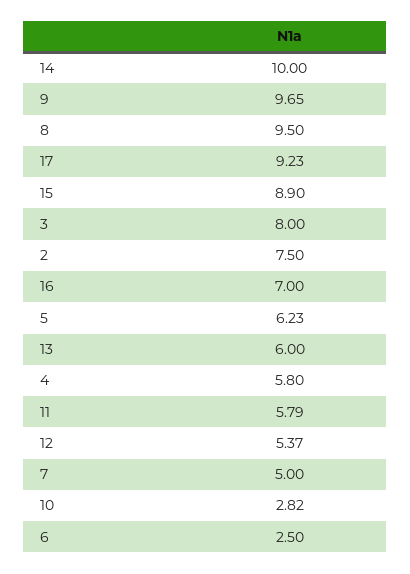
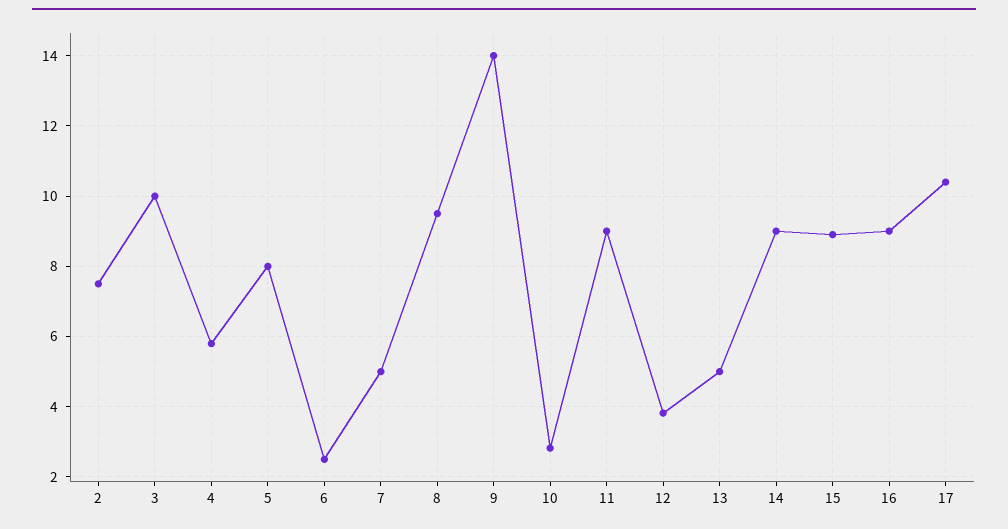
14: 10 -> 9
9: 9.65 -> 14
17: 9.23 -> 10.4
3: 8 -> 10
16: 7 -> 9
5: 6.23 -> 8
13: 6 -> 5
11: 5.79 -> 9
12: 5.37 -> 3.8

